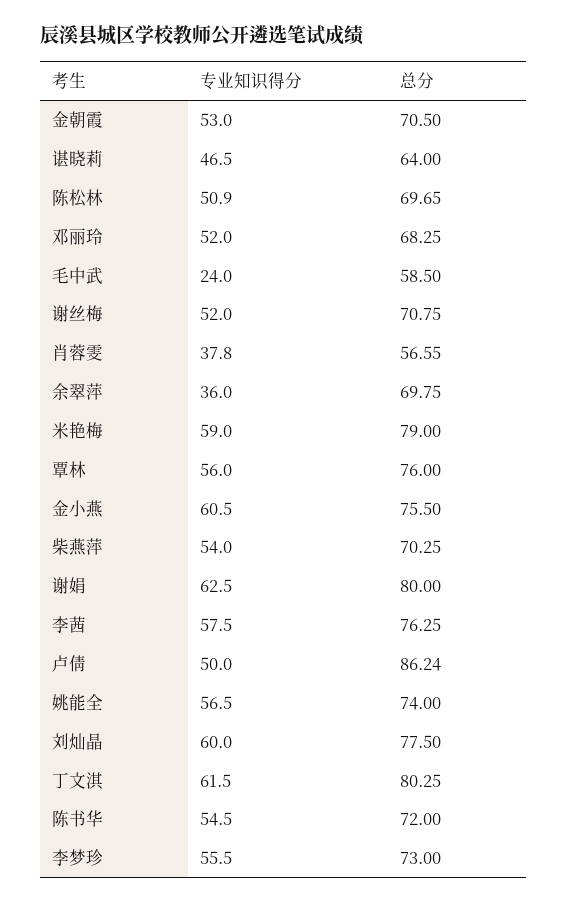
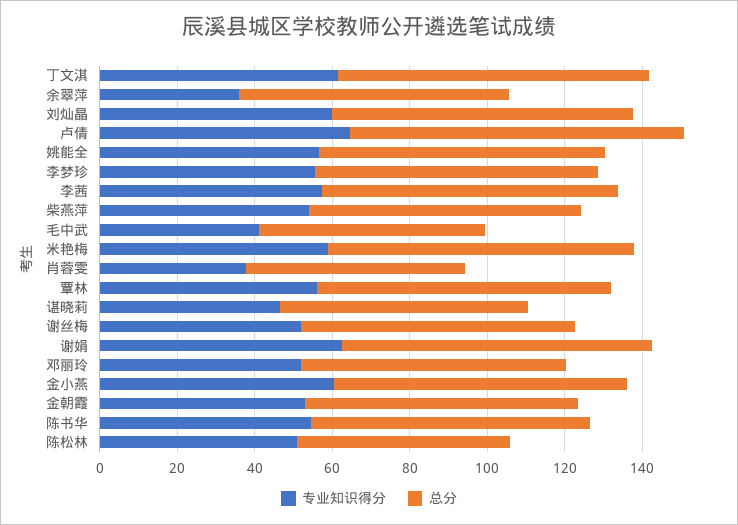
总分, 陈松林: 69.65 -> 55
专业知识得分, 毛中武: 24 -> 40
专业知识得分, 卢倩: 50 -> 65

